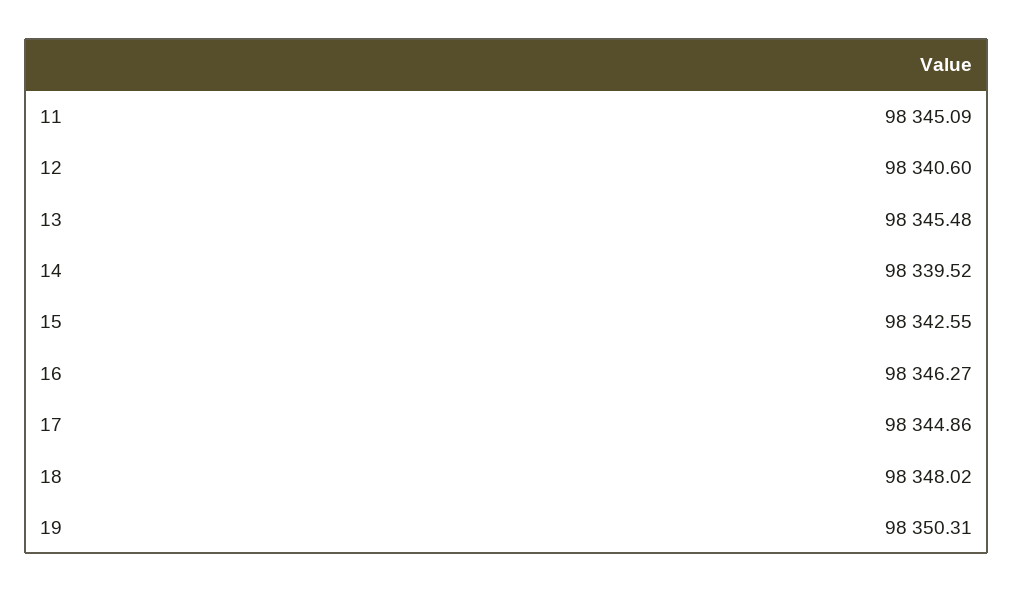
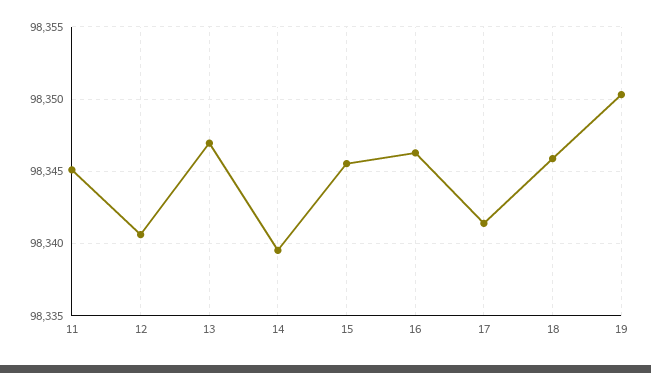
13: 98345.48 -> 98347
15: 98342.55 -> 98345.5
17: 98344.86 -> 98341.5
18: 98348.02 -> 98346

